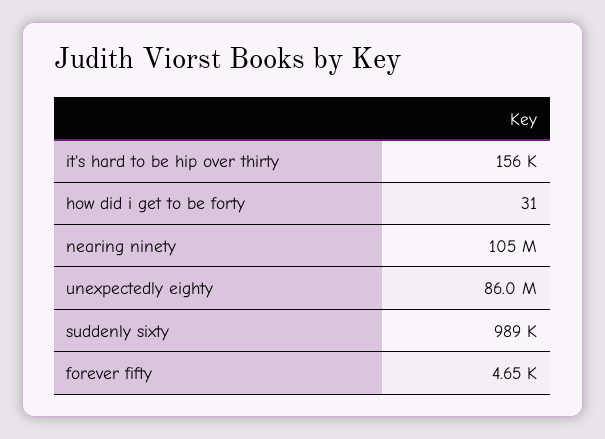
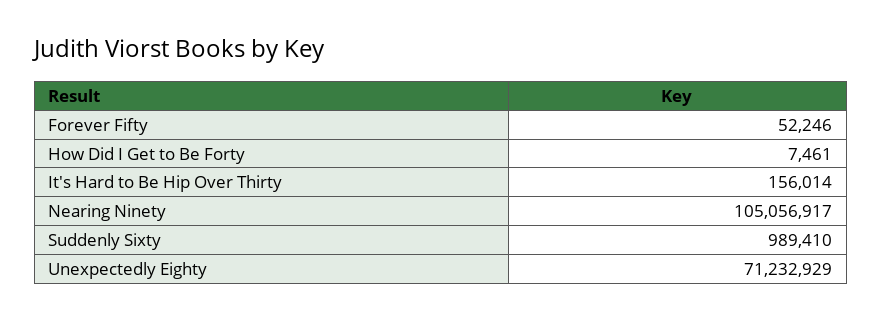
how did i get to be forty: 31 -> 7461
unexpectedly eighty: 86000000 -> 71232929
forever fifty: 4650 -> 52246

